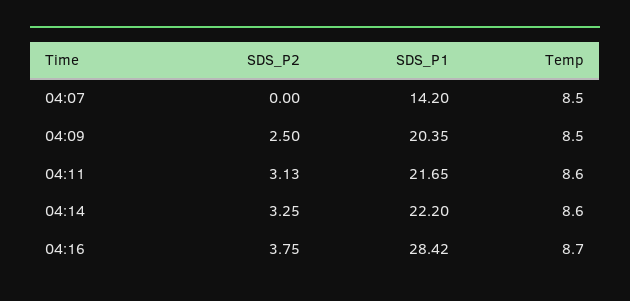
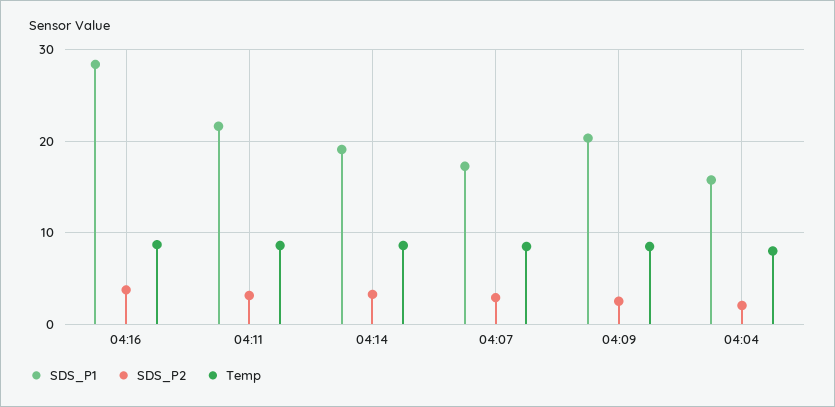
SDS_P2, 04:07: 0 -> 3
SDS_P1, 04:07: 14.2 -> 17
SDS_P1, 04:14: 22.2 -> 19
SDS_P1, 04:04: none -> 16
SDS_P2, 04:04: none -> 2
Temp, 04:04: none -> 8

